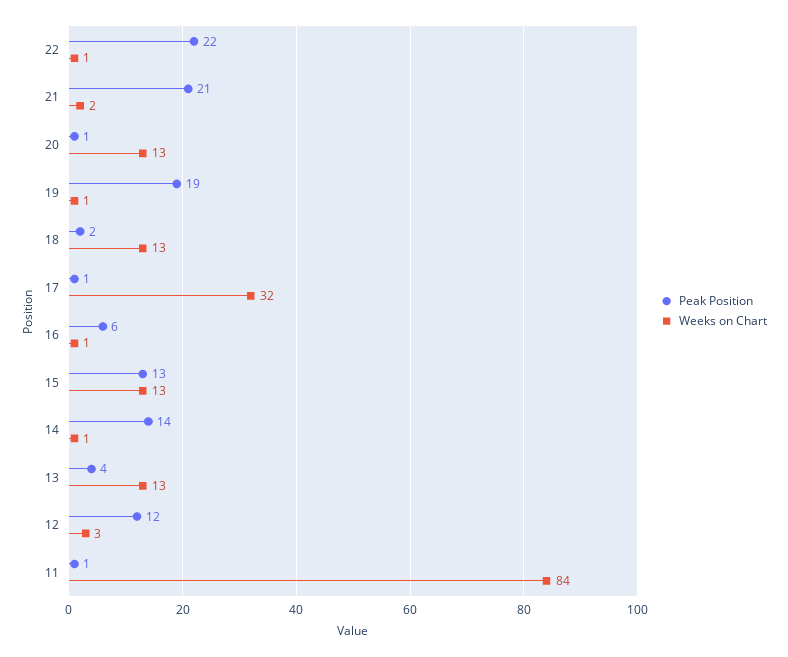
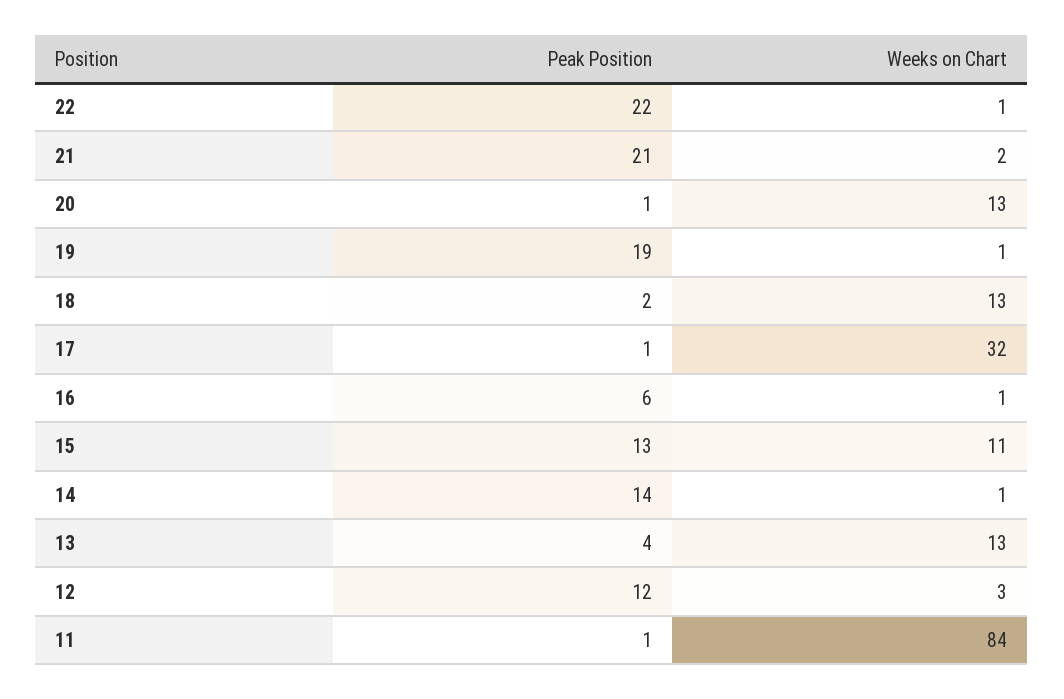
Weeks on Chart, 15: 13 -> 11

